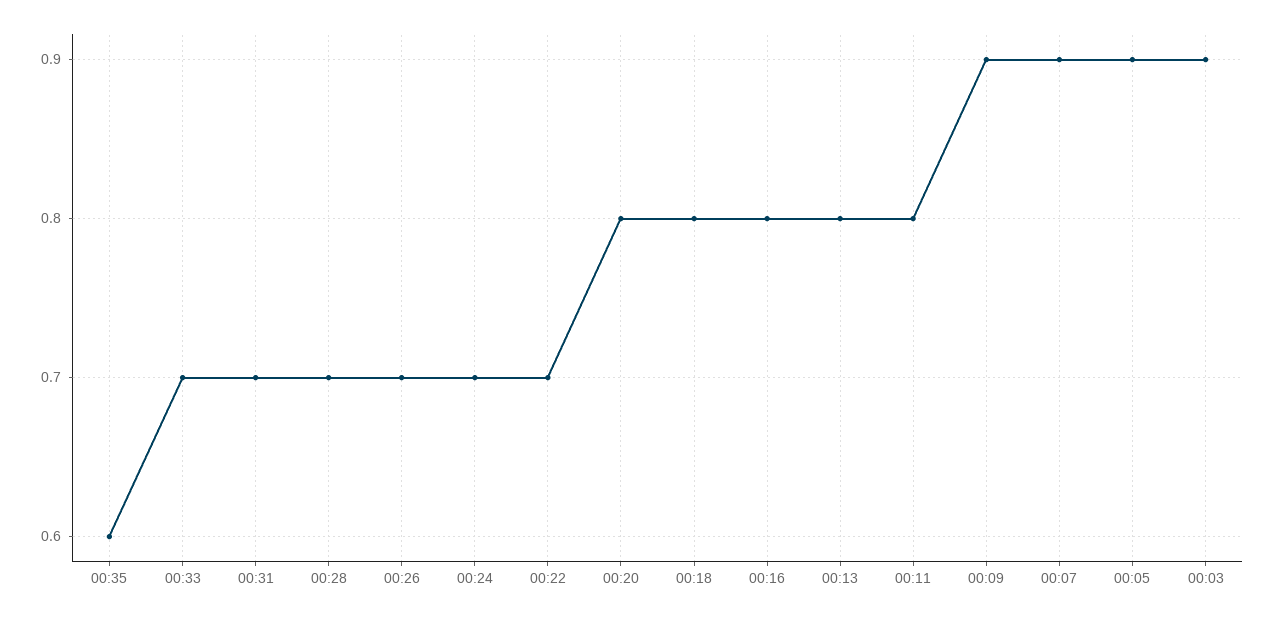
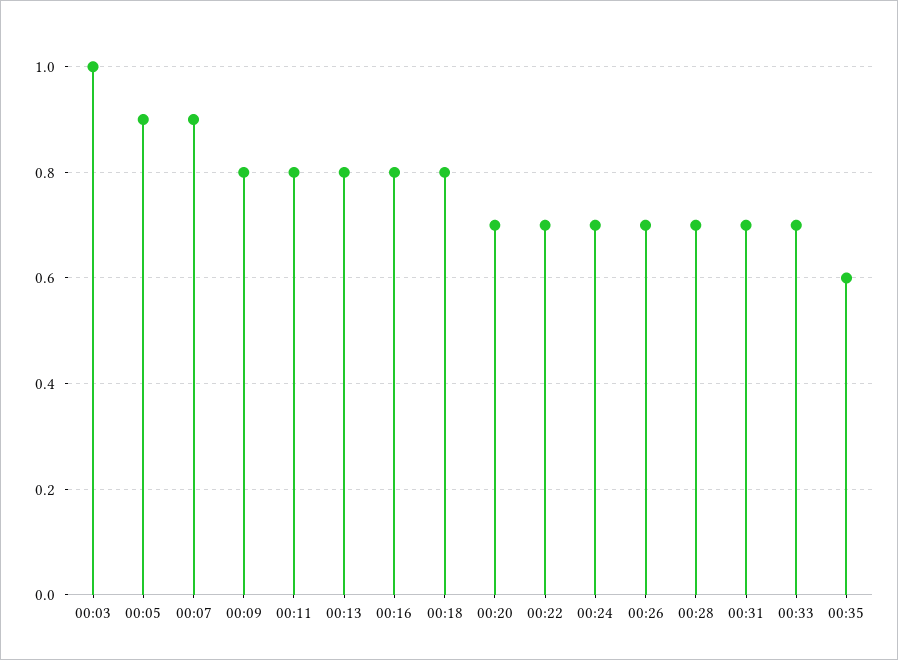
00:20: 0.8 -> 0.7
00:09: 0.9 -> 0.8
00:03: 0.9 -> 1

